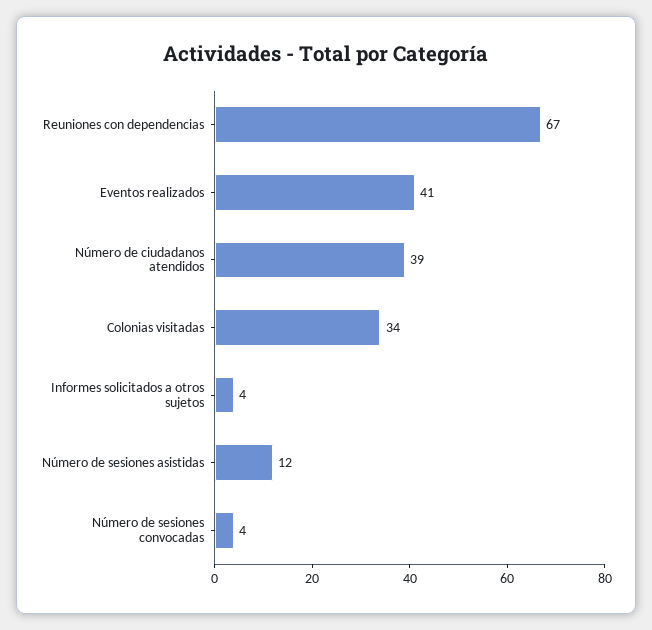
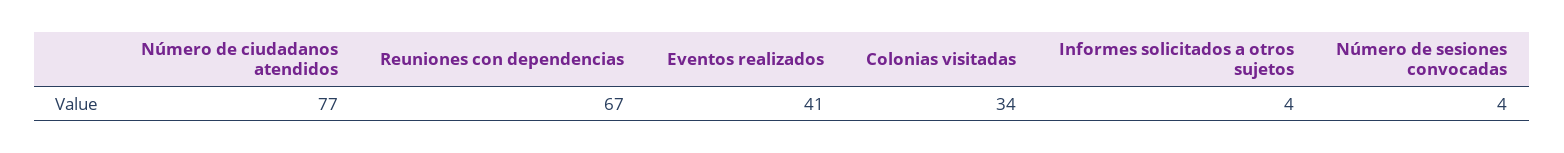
Número de ciudadanos atendidos: 39 -> 77
Número de sesiones asistidas: 12 -> none

